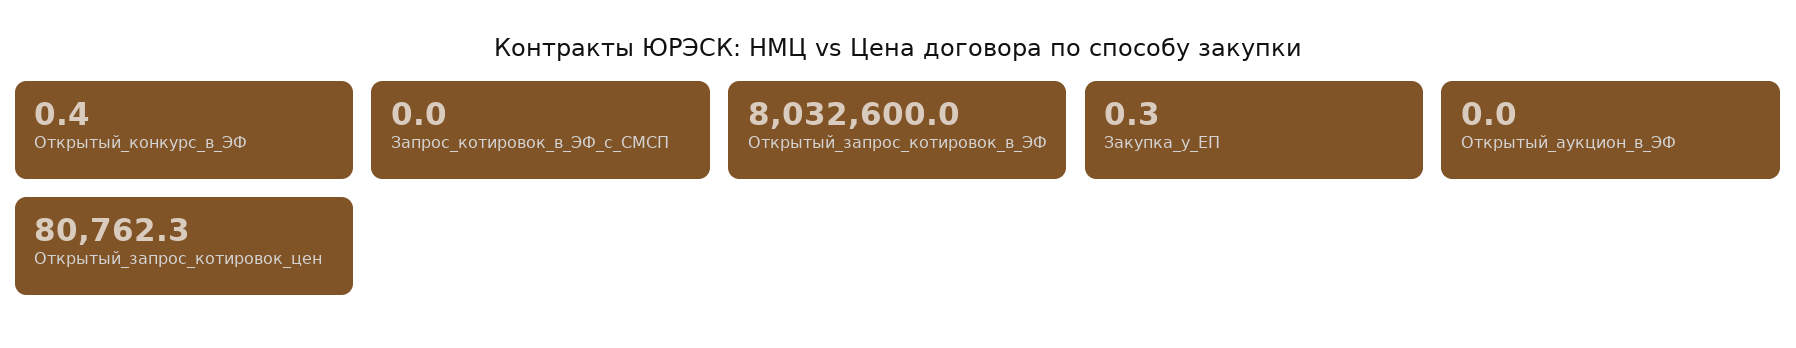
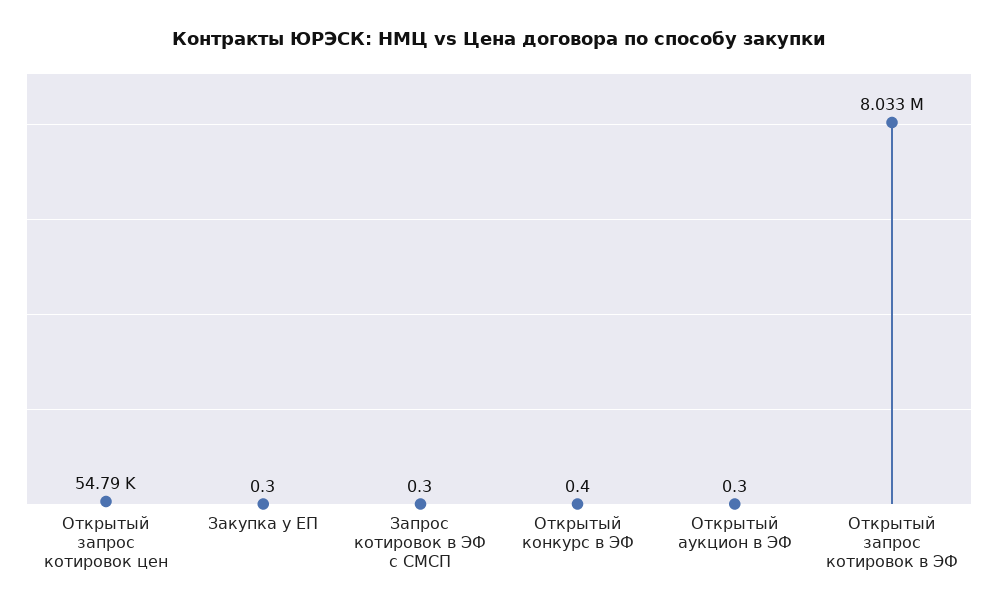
Запрос_котировок_в_ЭФ_с_СМСП: 0 -> 0.3
Открытый_аукцион_в_ЭФ: 0 -> 0.3
Открытый_запрос_котировок_цен: 80762.3 -> 54790

